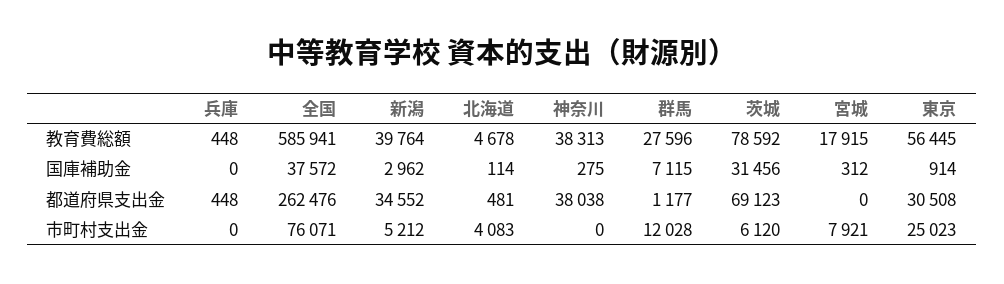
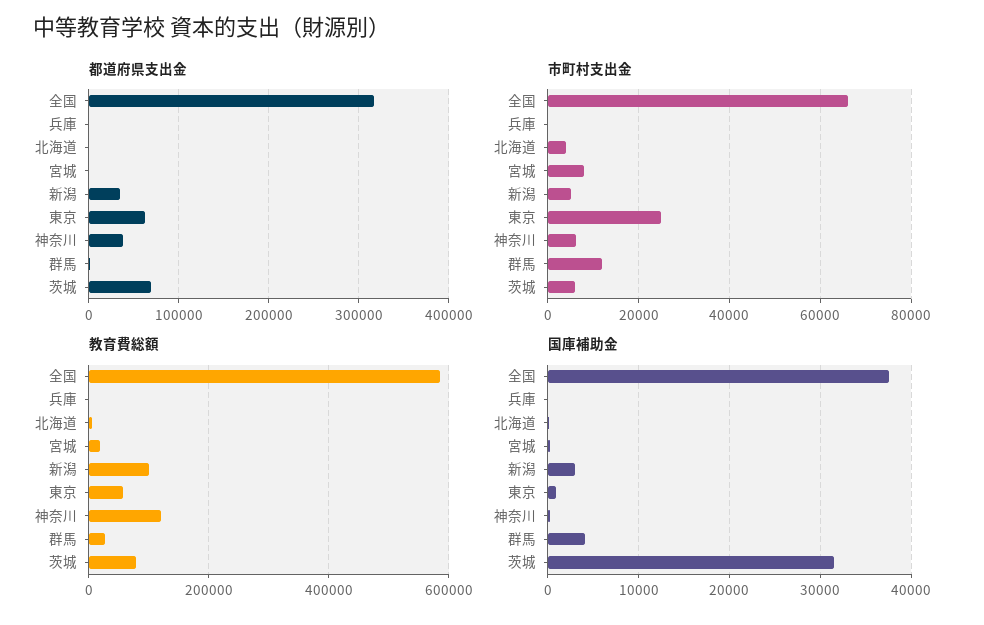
教育費総額, 新潟: 39764 -> 100000
教育費総額, 神奈川: 38313 -> 120000
国庫補助金, 群馬: 7115 -> 4000
都道府県支出金, 全国: 262476 -> 320000
都道府県支出金, 東京: 30508 -> 60000
市町村支出金, 全国: 76071 -> 66000
市町村支出金, 神奈川: 0 -> 6000

